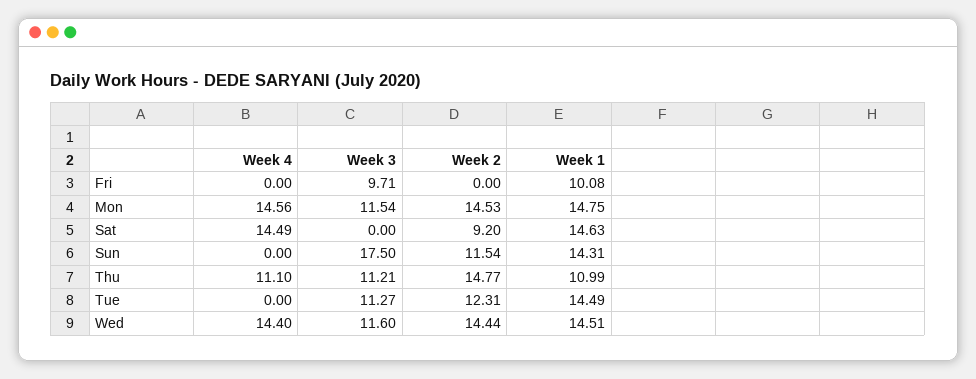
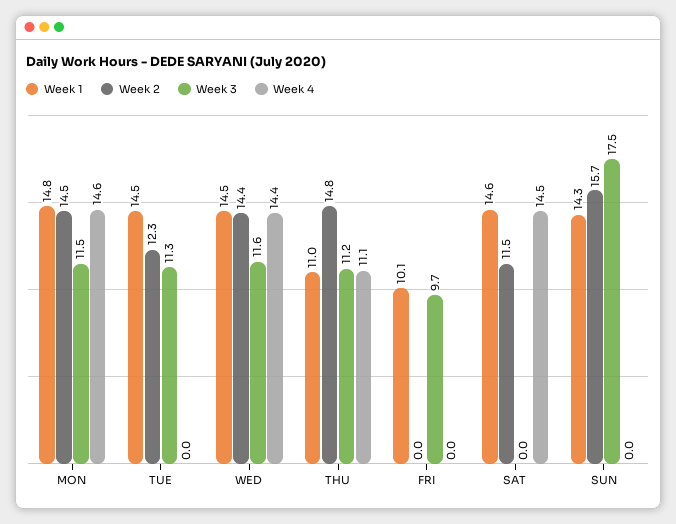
Week 2, Sat: 9.2 -> 11.5
Week 2, Sun: 11.54 -> 15.7

